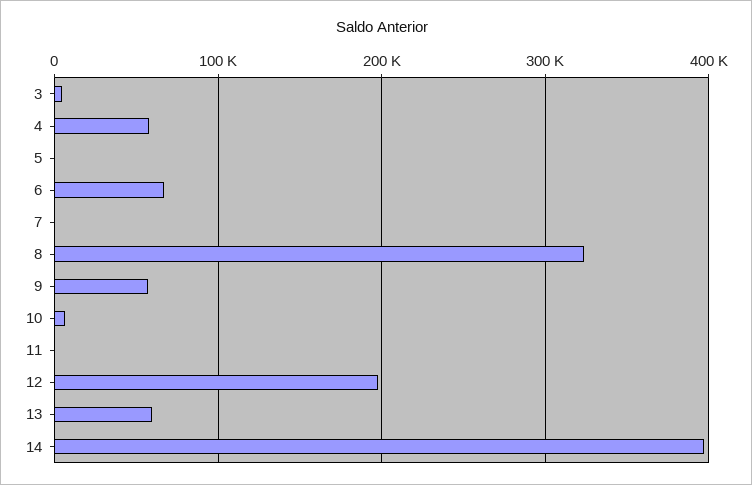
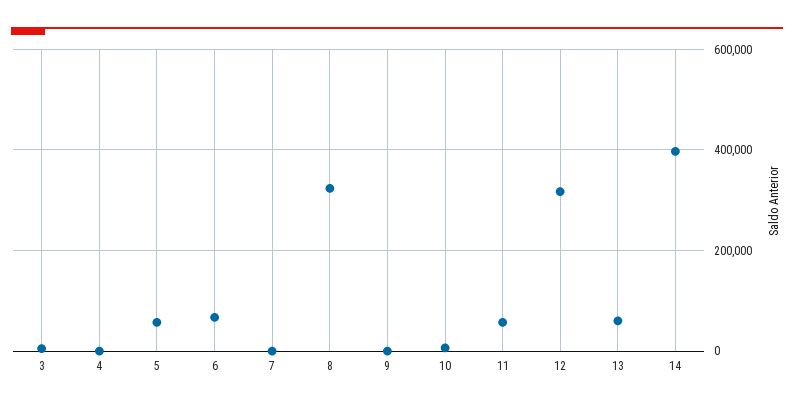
4: 60000 -> 0
5: 0 -> 60000
9: 60000 -> 0
11: 0 -> 60000
12: 200000 -> 320000

